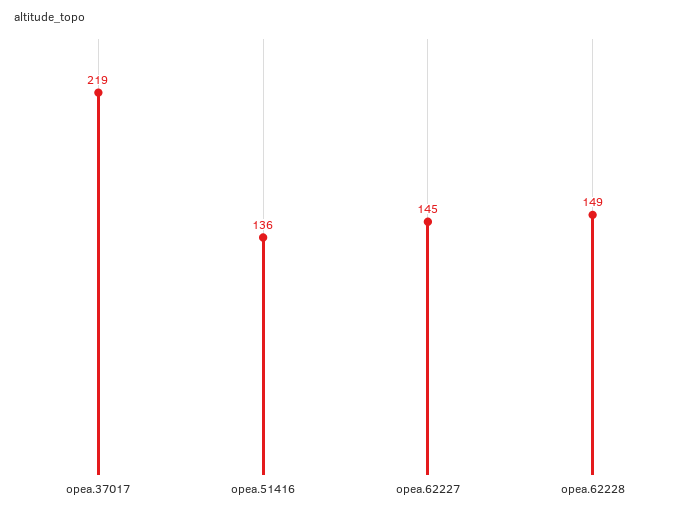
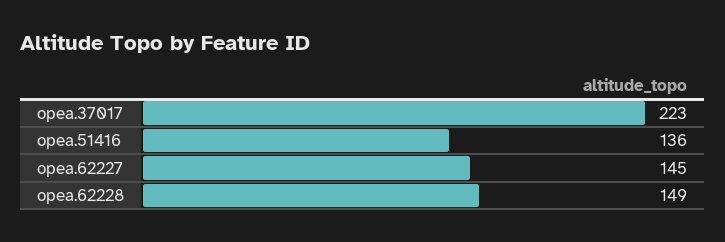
opea.37017: 219 -> 223

